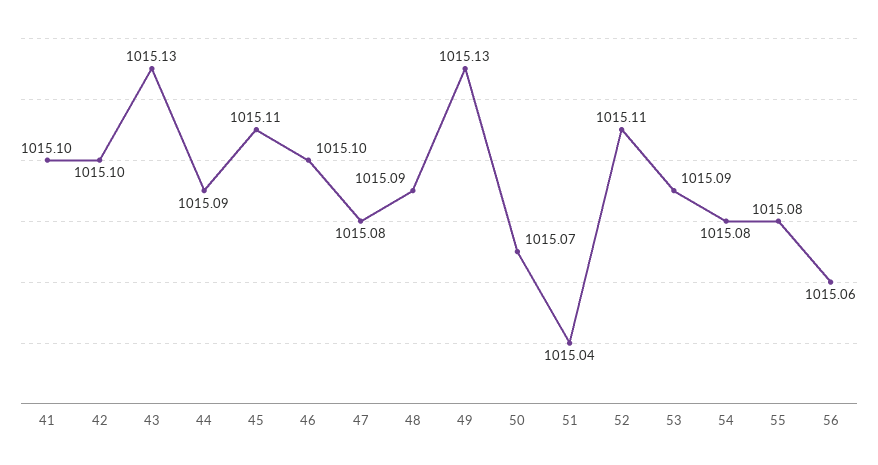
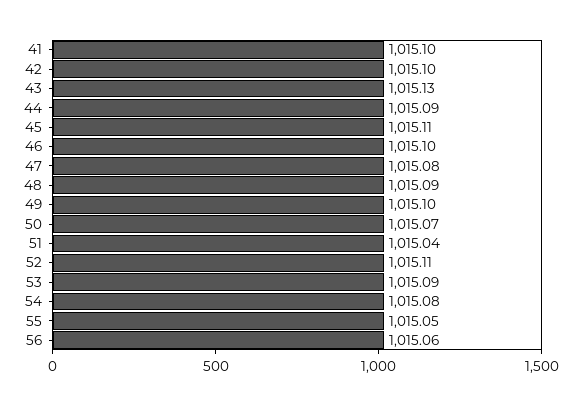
49: 1015.13 -> 1015.1
55: 1015.08 -> 1015.05

